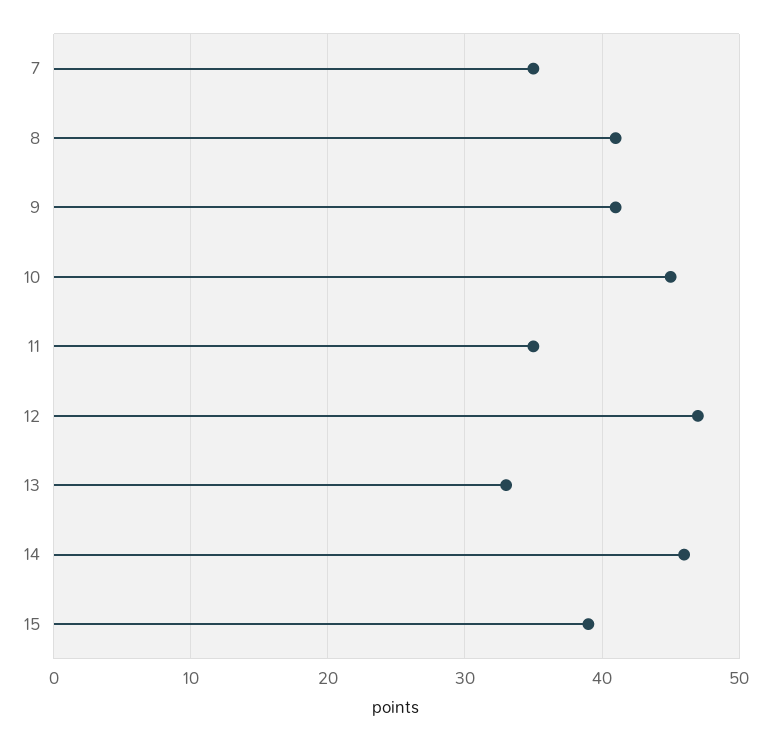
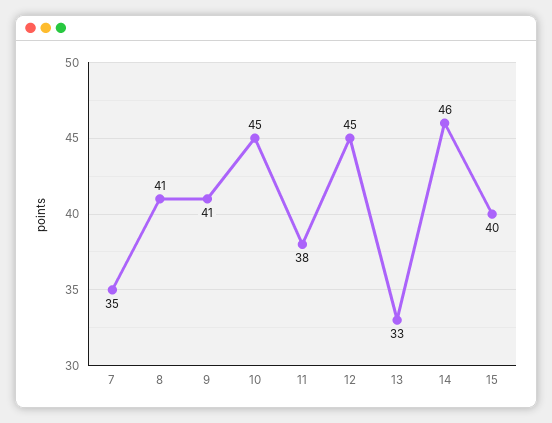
11: 35 -> 38
12: 47 -> 45
15: 39 -> 40

